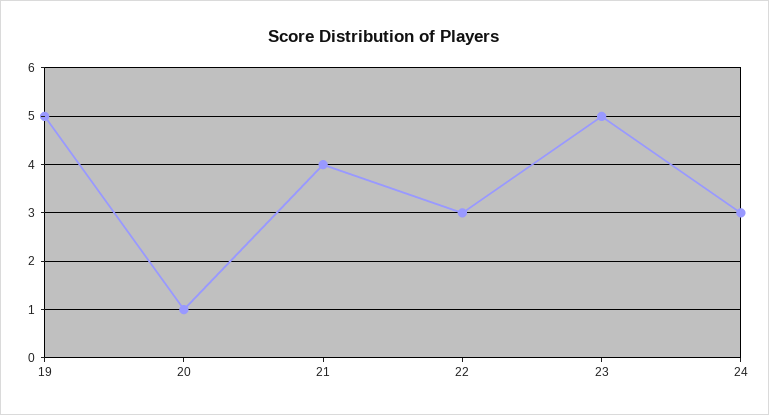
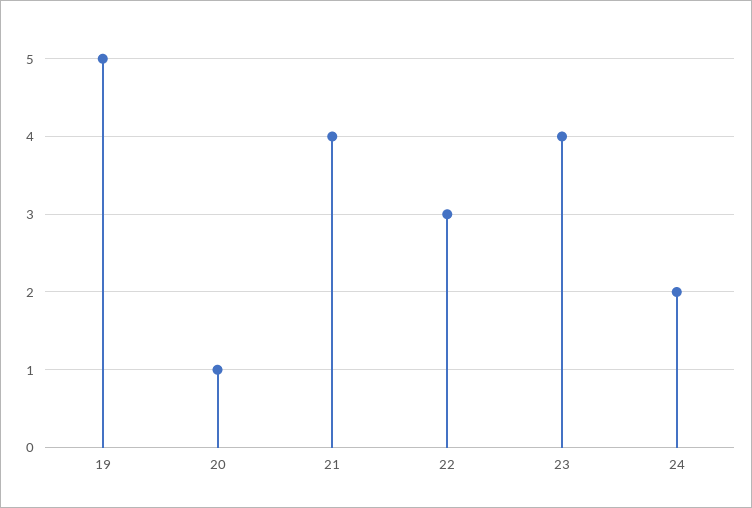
23: 5 -> 4
24: 3 -> 2

